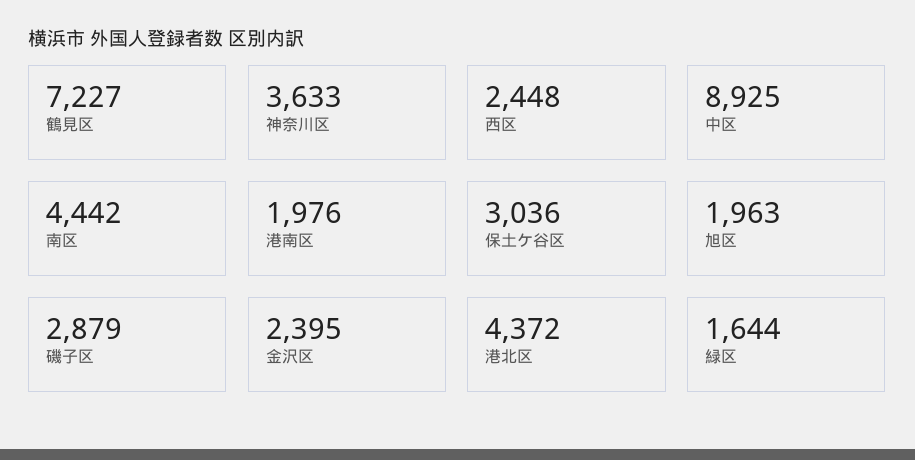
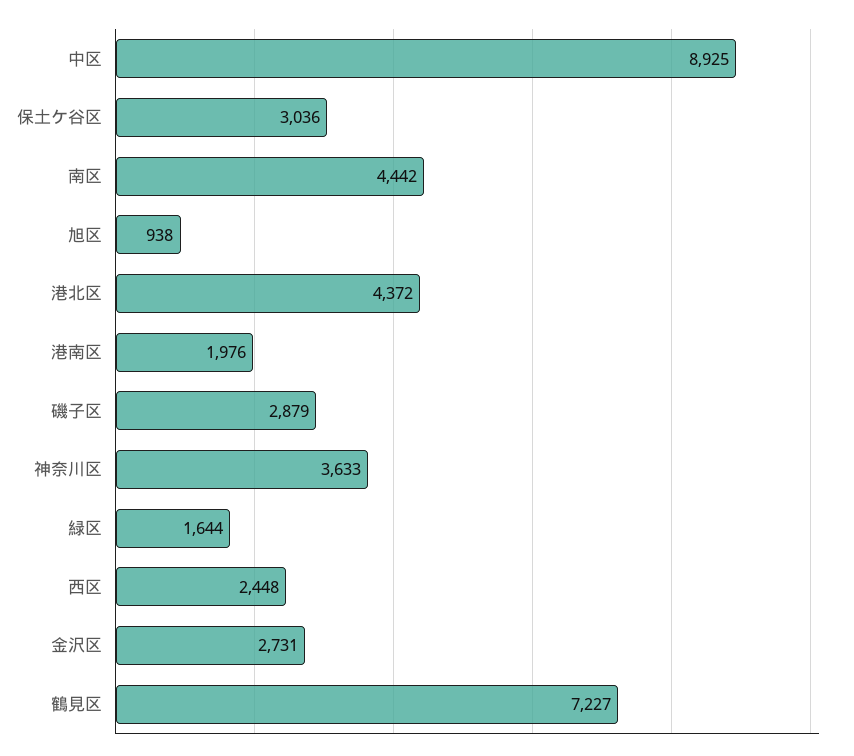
旭区: 1963 -> 938
金沢区: 2395 -> 2731

